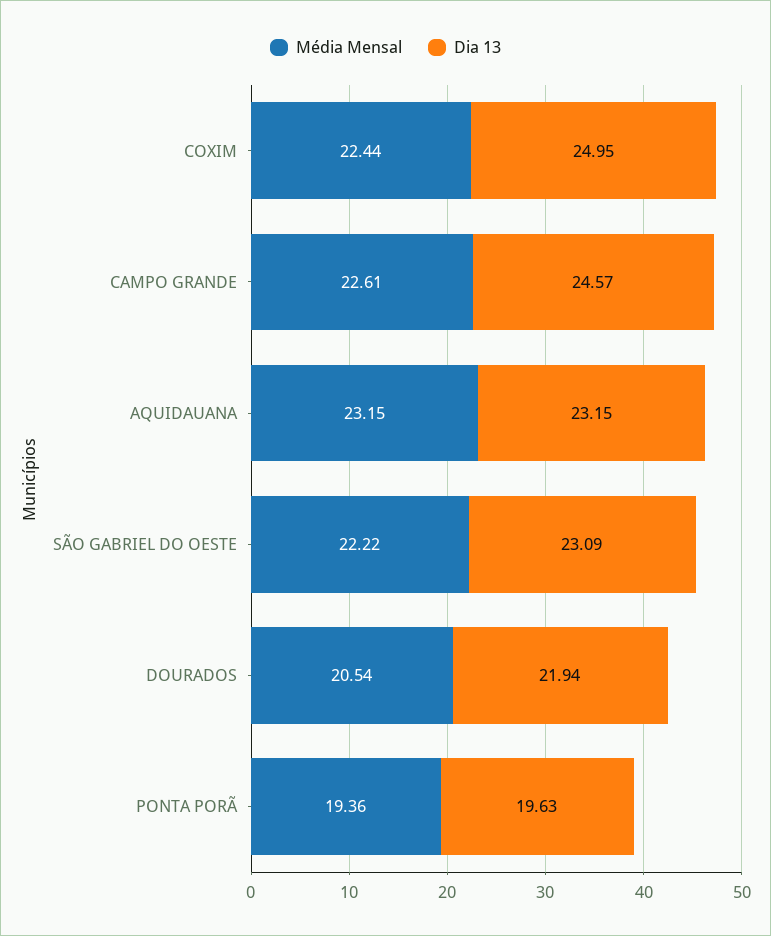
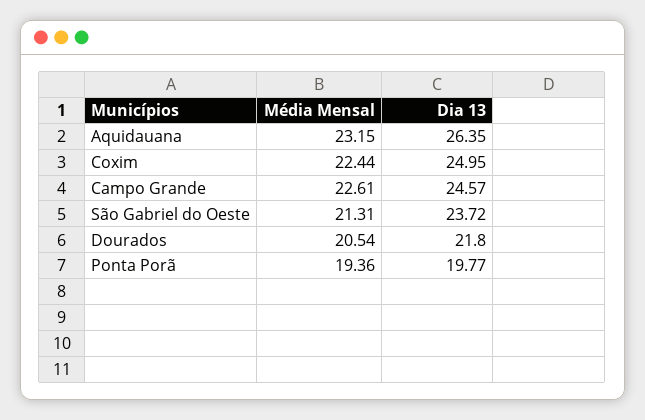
Dia 13, AQUIDAUANA: 23.15 -> 26.35
Média Mensal, SÃO GABRIEL DO OESTE: 22.22 -> 21.31
Dia 13, SÃO GABRIEL DO OESTE: 23.09 -> 23.72
Dia 13, DOURADOS: 21.94 -> 21.8
Dia 13, PONTA PORÃ: 19.63 -> 19.77

